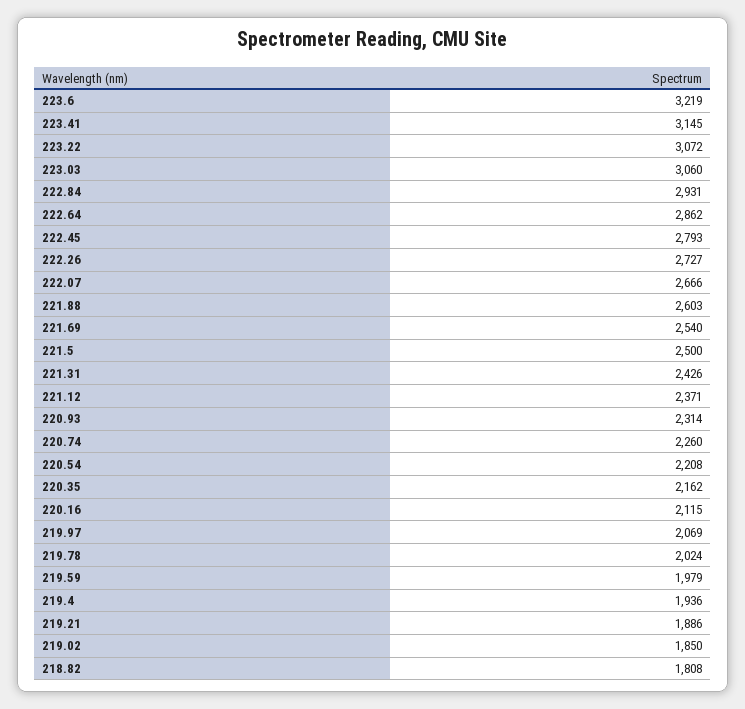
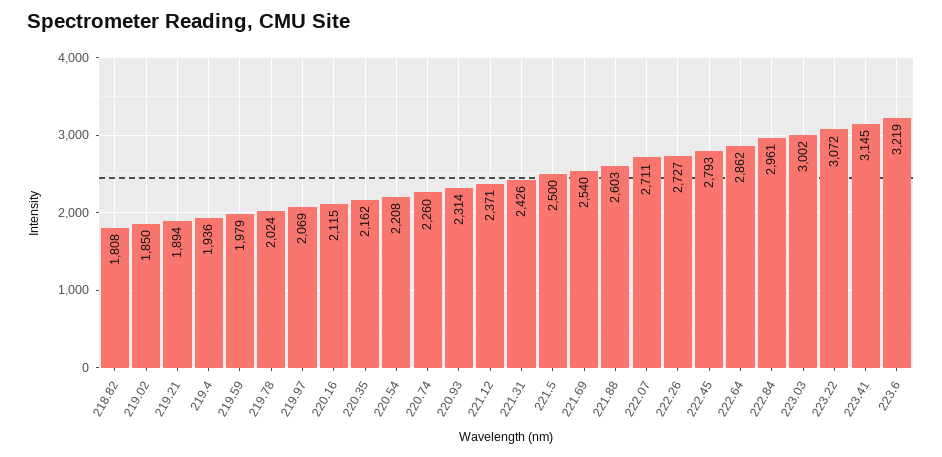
223.03: 3060 -> 3002
222.84: 2931 -> 2961
222.07: 2666 -> 2711
219.21: 1886 -> 1894

